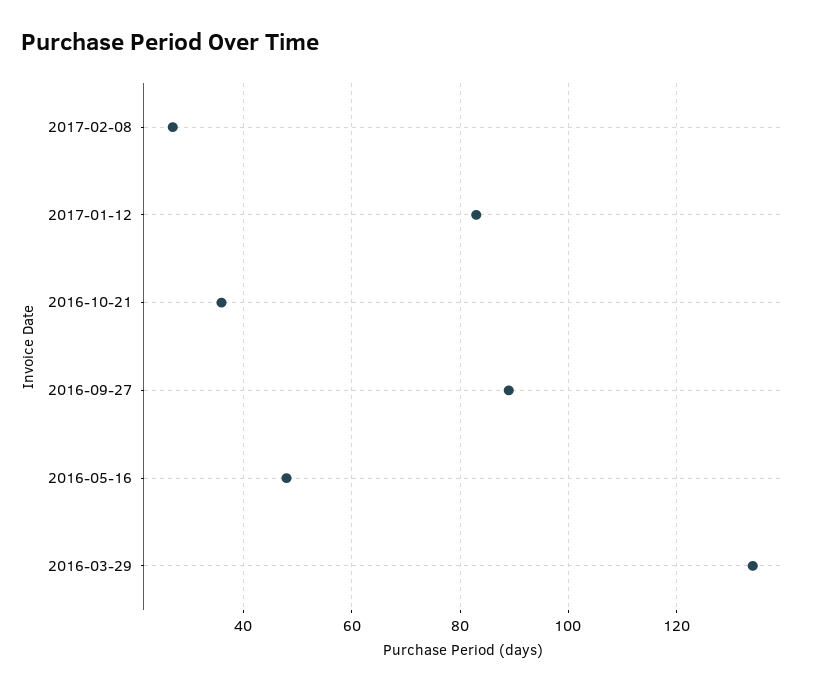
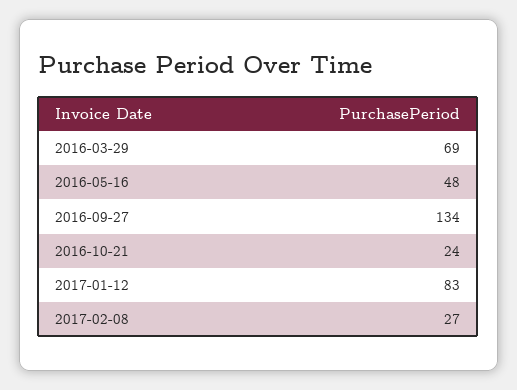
2016-10-21: 35 -> 24
2016-09-27: 90 -> 134
2016-03-29: 135 -> 69

